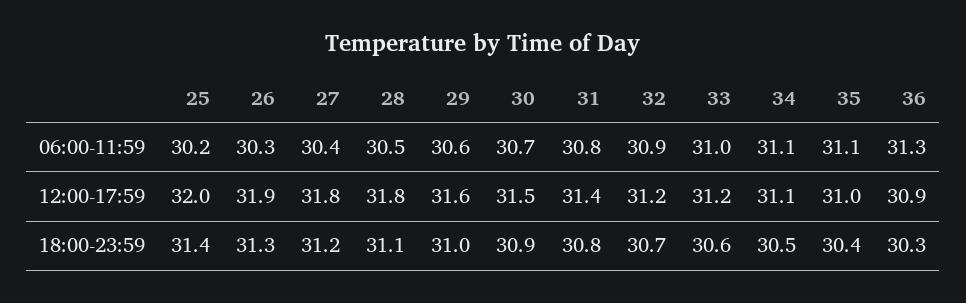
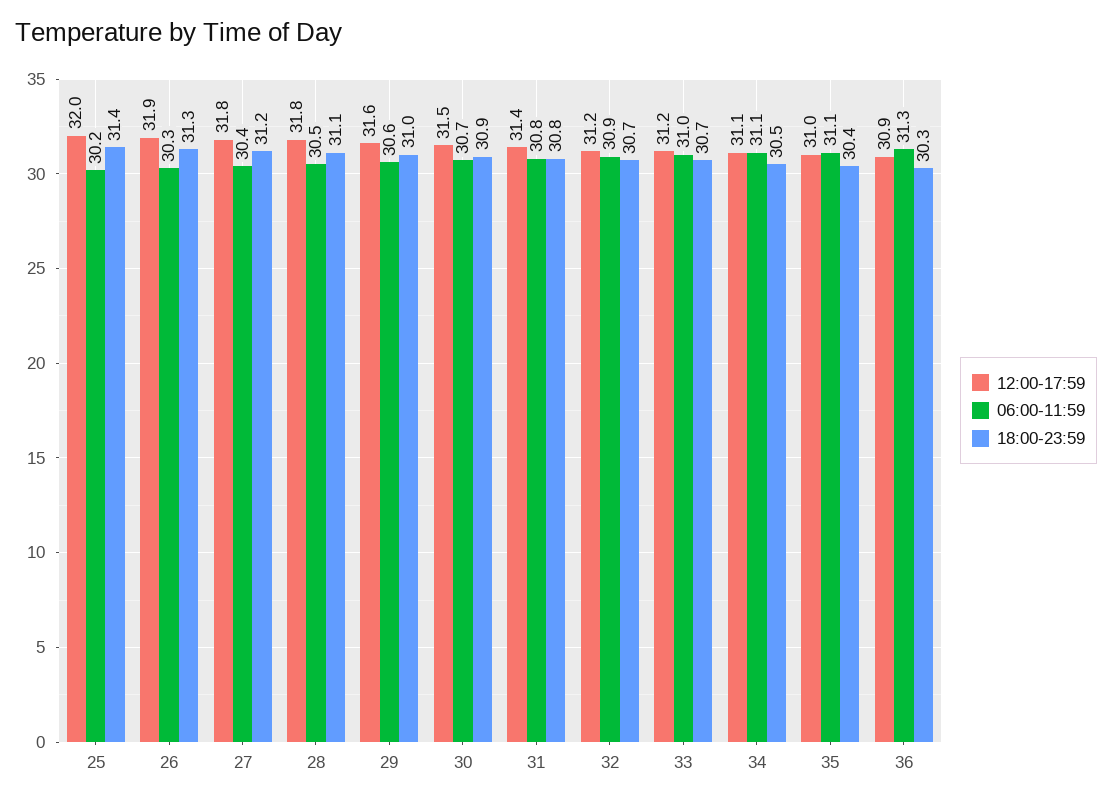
18:00-23:59, 33: 30.6 -> 30.7

